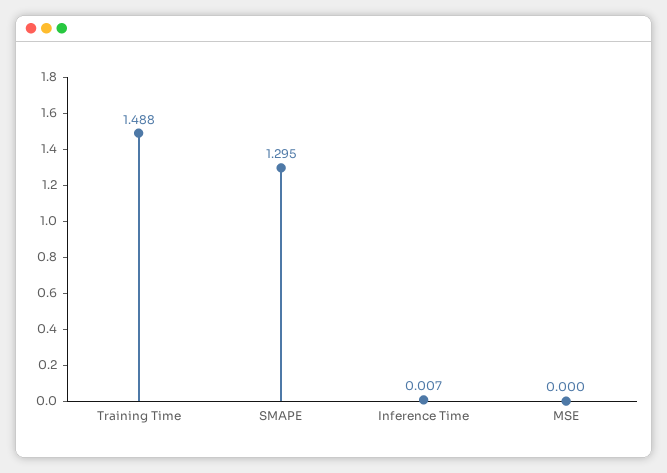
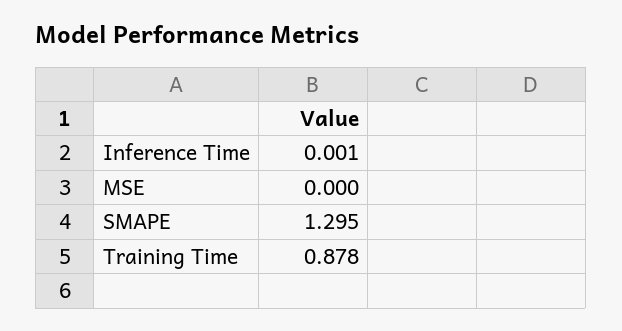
Training Time: 1.488 -> 0.878
Inference Time: 0.007 -> 0.001

